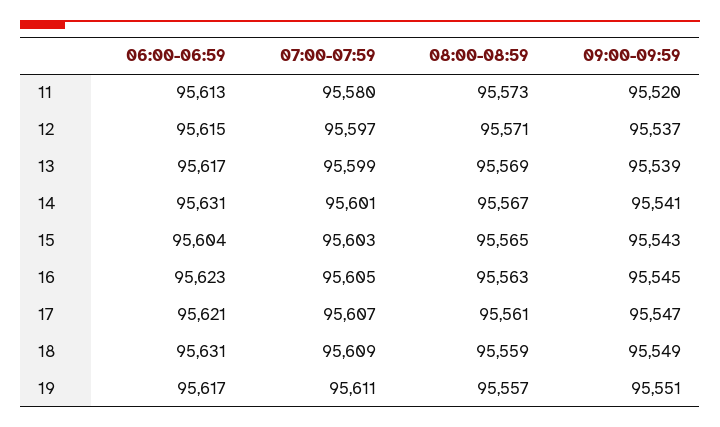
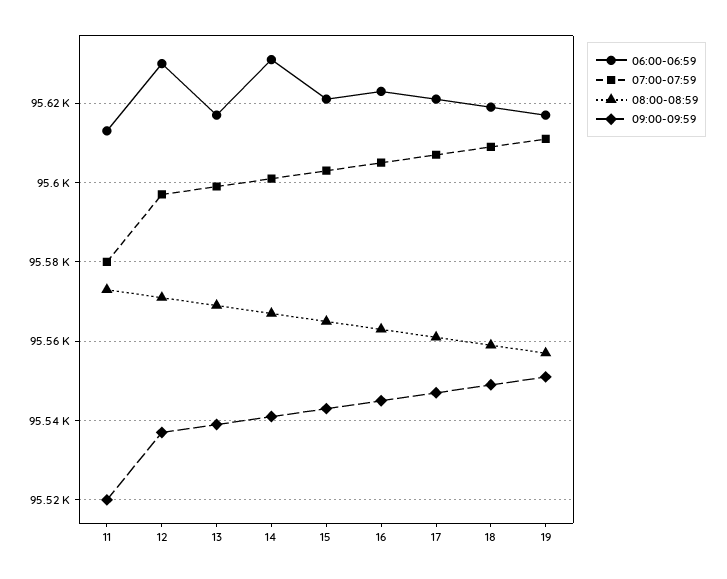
06:00-06:59, 12: 95615 -> 95630
06:00-06:59, 15: 95604 -> 95620
06:00-06:59, 18: 95631 -> 95620

